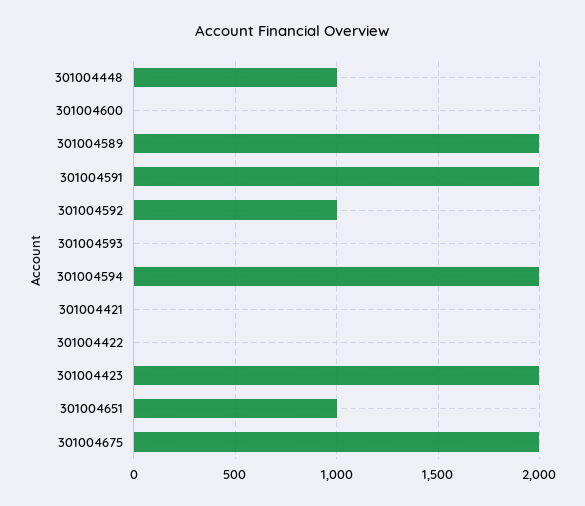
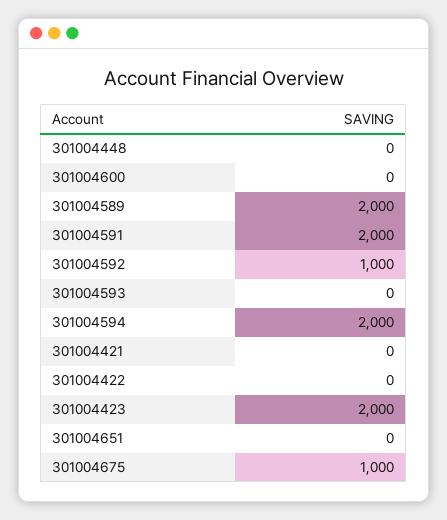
301004448: 1000 -> 0
301004651: 1000 -> 0
301004675: 2000 -> 1000

